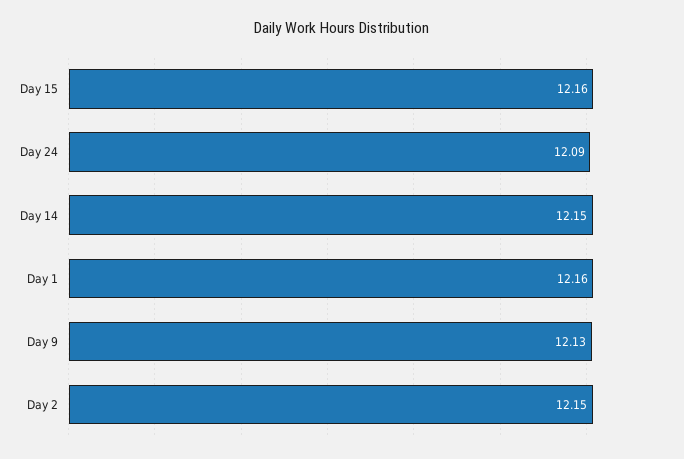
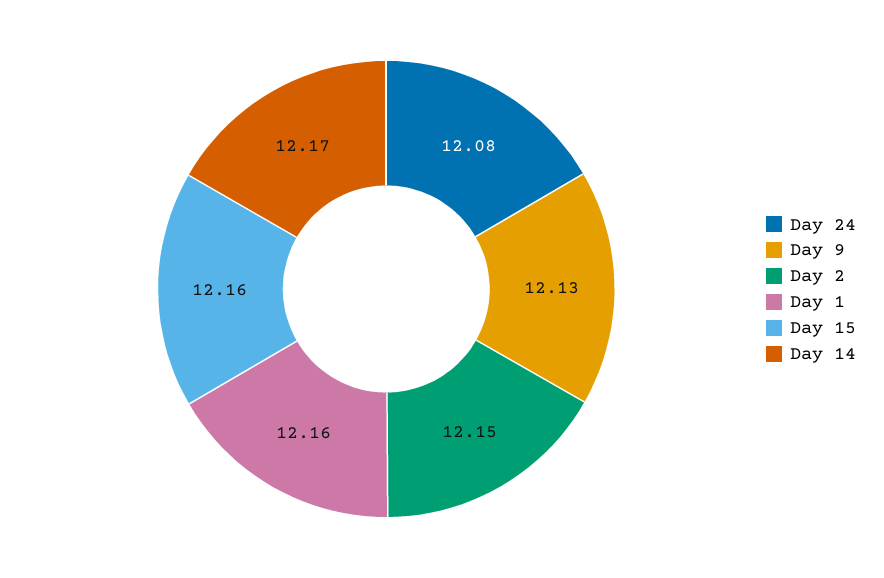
Day 24: 12.09 -> 12.08
Day 14: 12.15 -> 12.17

